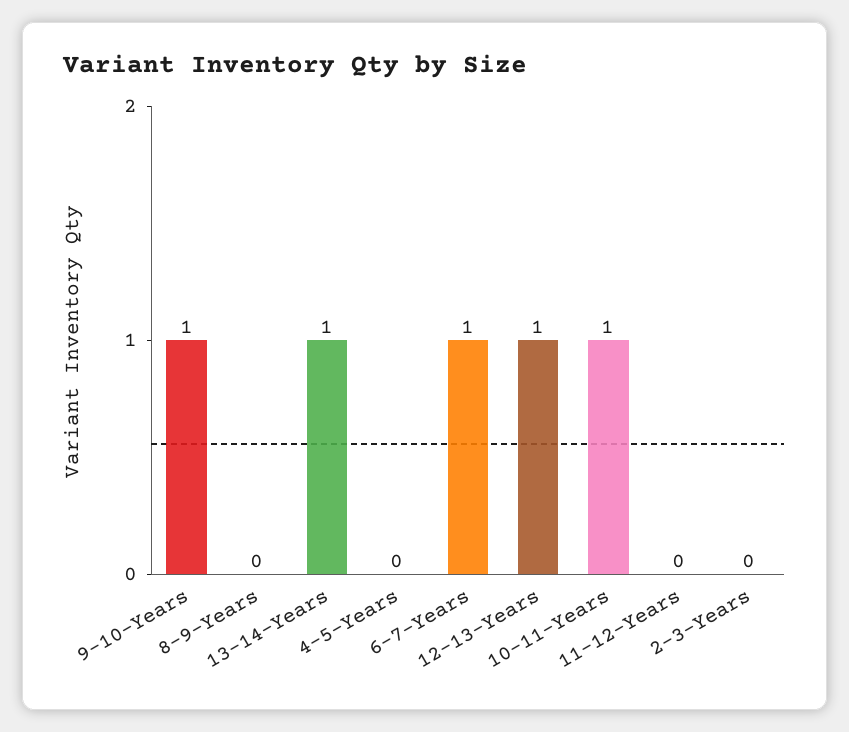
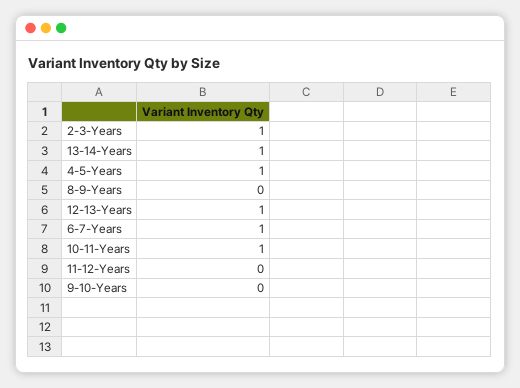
9-10-Years: 1 -> 0
4-5-Years: 0 -> 1
2-3-Years: 0 -> 1

